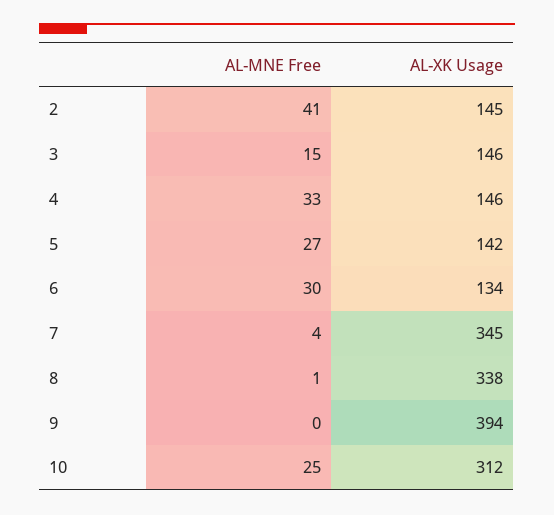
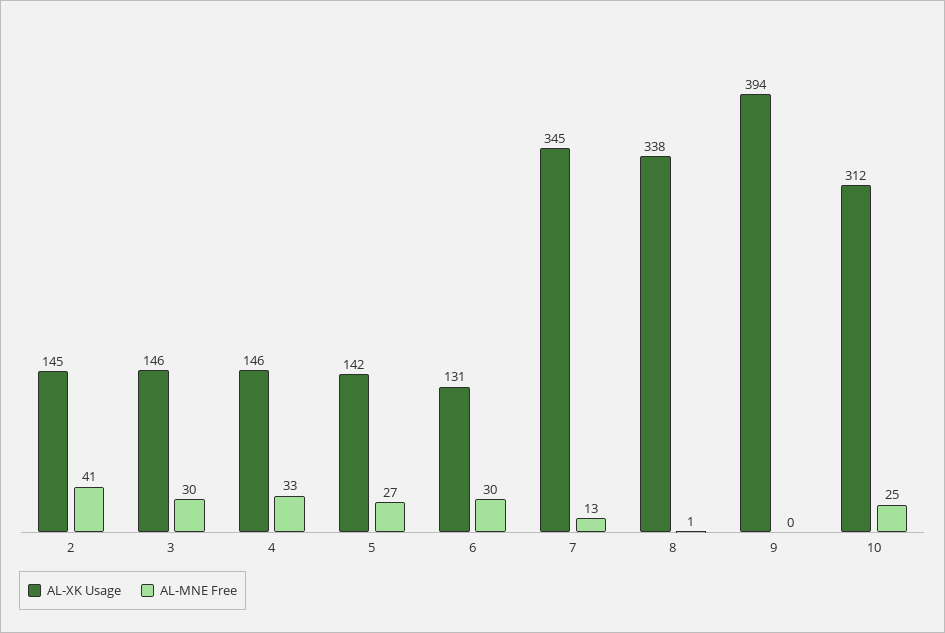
AL-MNE Free, 3: 15 -> 30
AL-XK Usage, 6: 134 -> 131
AL-MNE Free, 7: 4 -> 13

